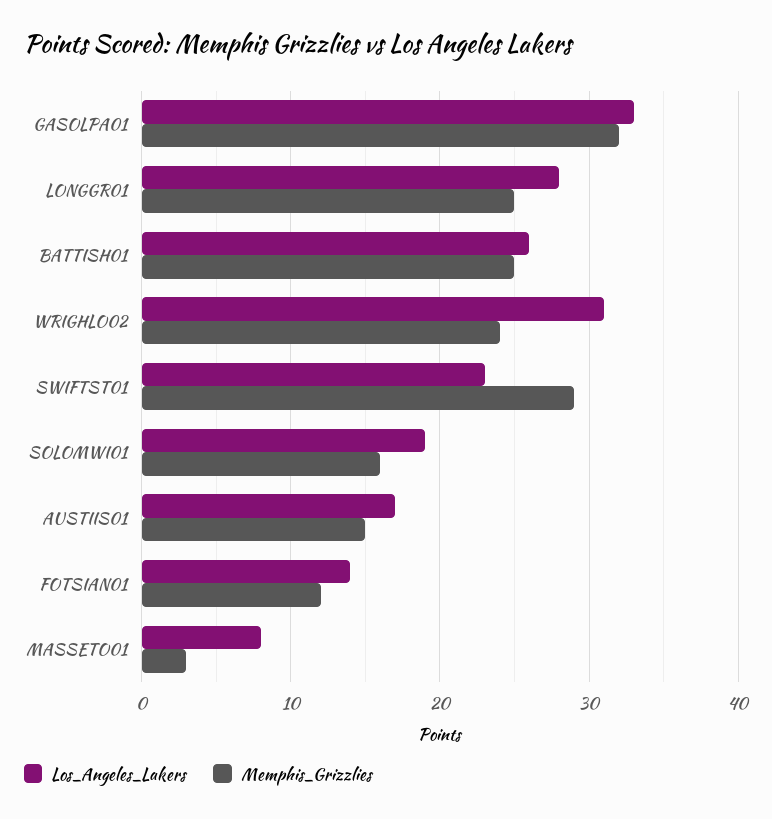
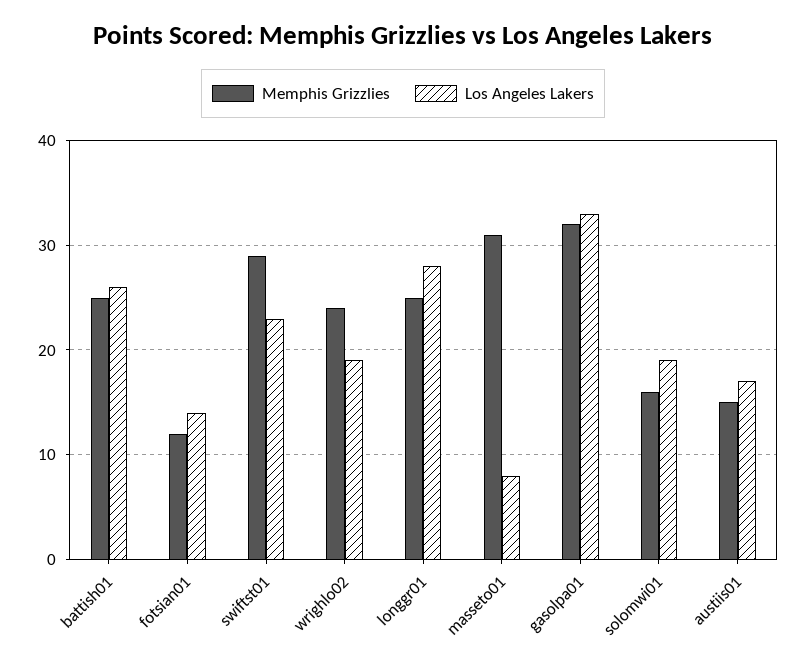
Los_Angeles_Lakers, WRIGHLO02: 31 -> 19
Memphis_Grizzlies, MASSETO01: 3 -> 31

